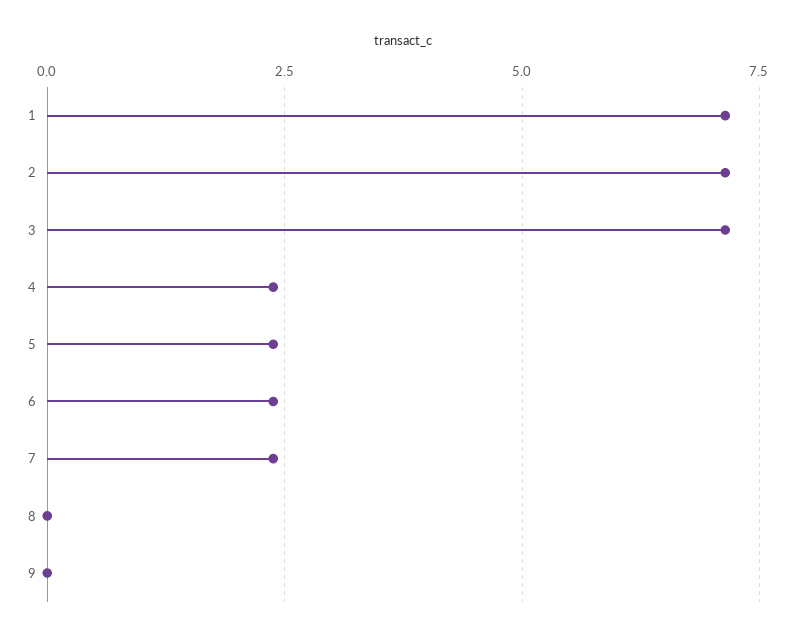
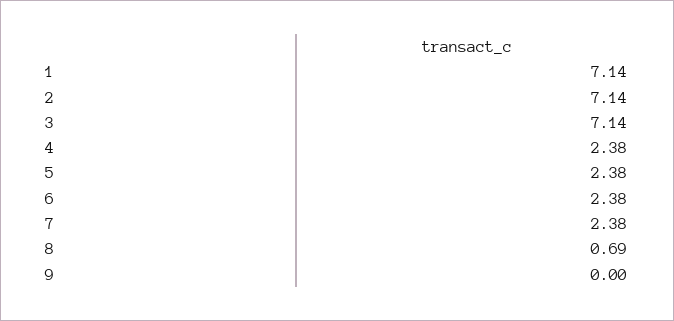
8: 0 -> 0.69

